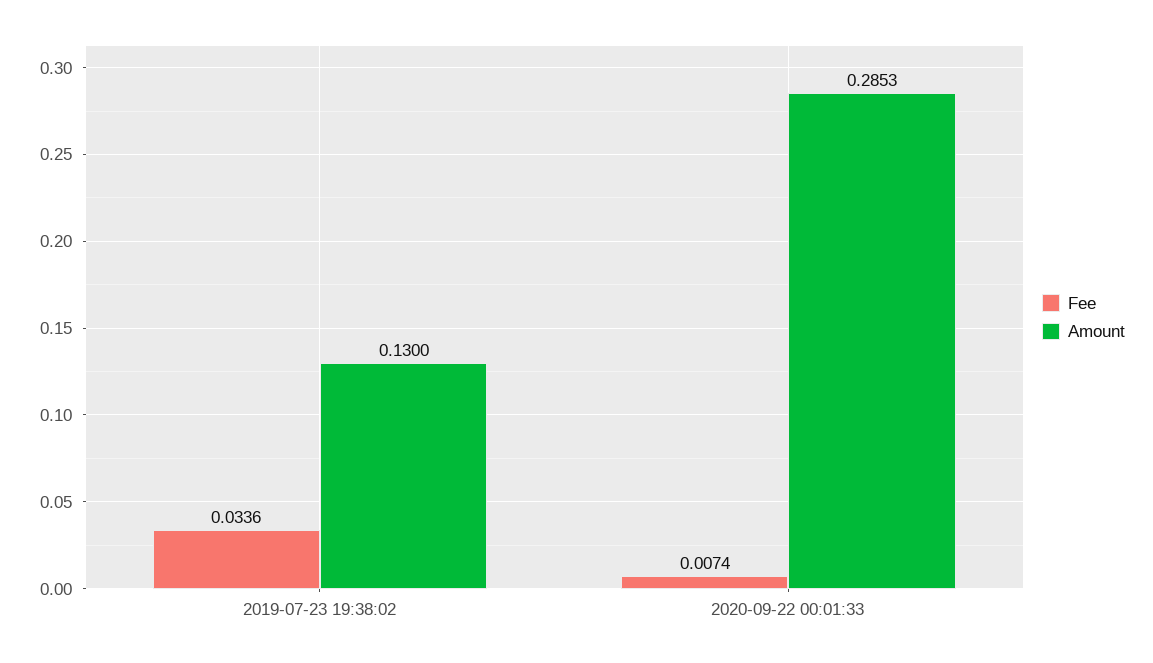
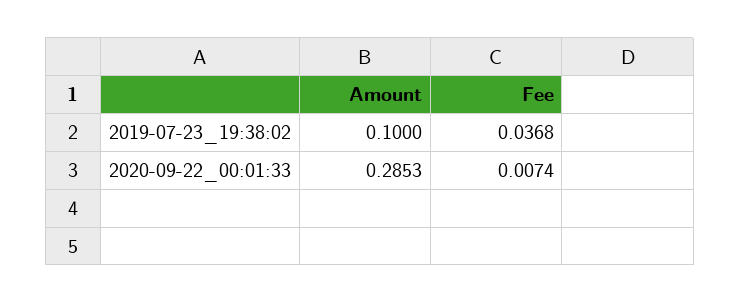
Fee, 2019-07-23 19:38:02: 0.0336 -> 0.0368
Amount, 2019-07-23 19:38:02: 0.13 -> 0.1

